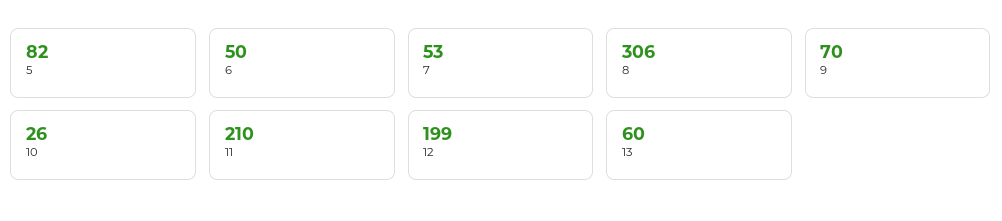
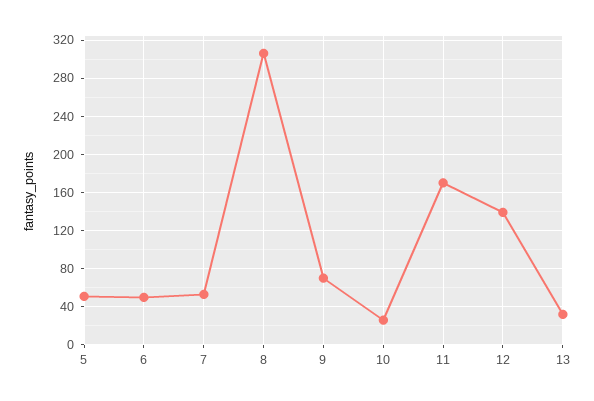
5: 82 -> 50
11: 210 -> 170
12: 199 -> 140
13: 60 -> 30

